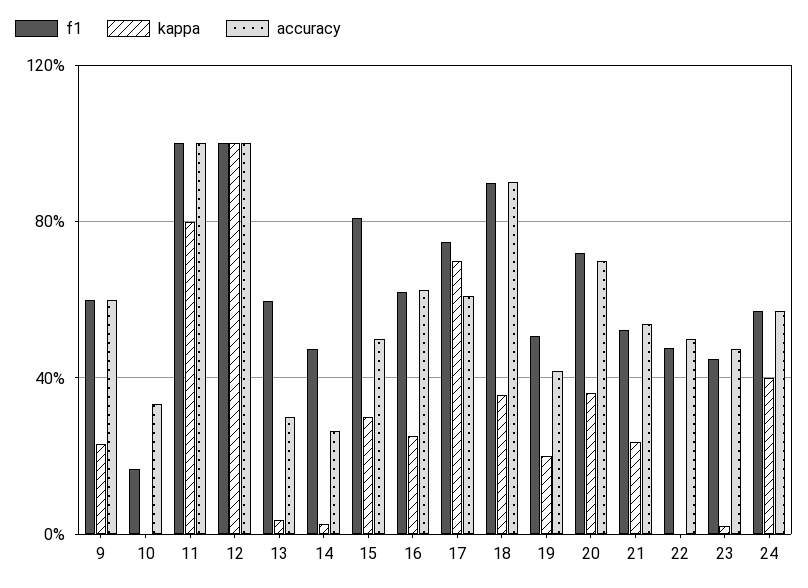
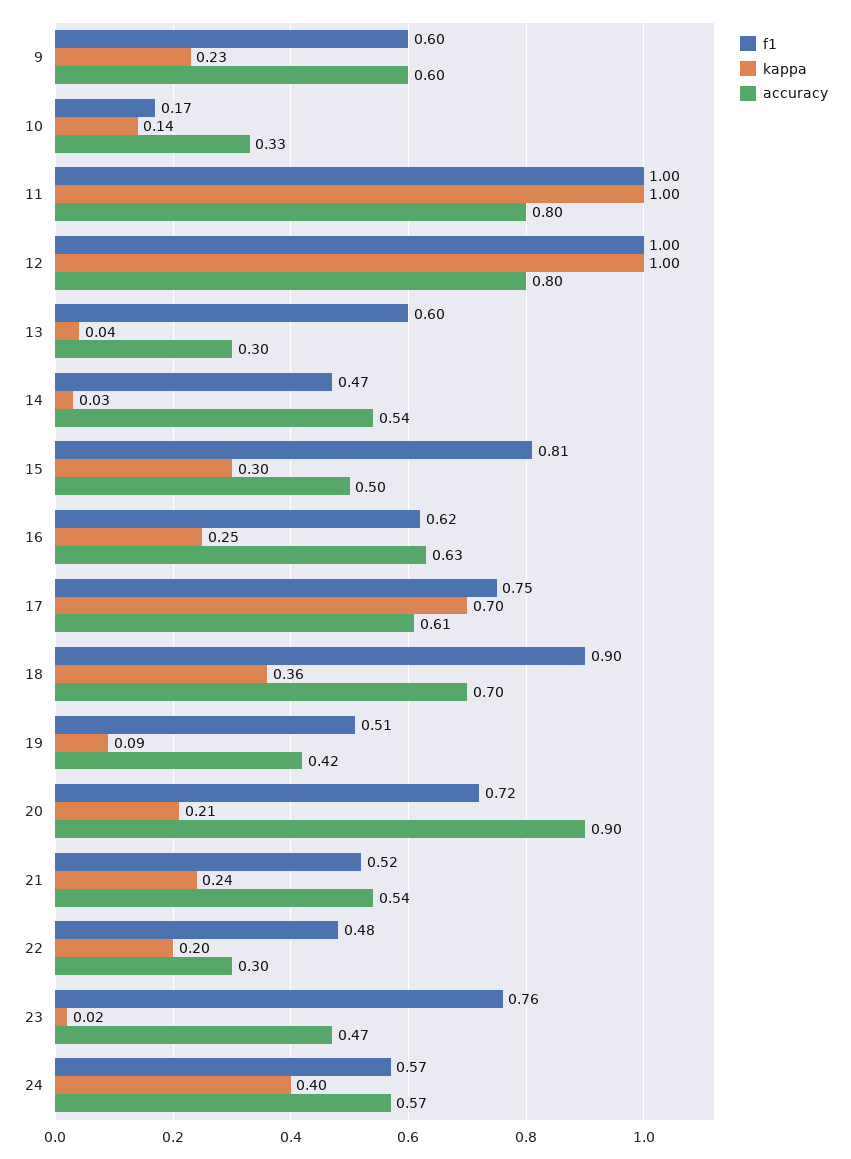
kappa, 10: 0 -> 0.14
kappa, 11: 0.8 -> 1
accuracy, 11: 1 -> 0.8
accuracy, 12: 1 -> 0.8
accuracy, 14: 0.25 -> 0.54
accuracy, 18: 0.9 -> 0.7
kappa, 19: 0.2 -> 0.09
kappa, 20: 0.35 -> 0.21
accuracy, 20: 0.7 -> 0.9
kappa, 22: 0 -> 0.2
accuracy, 22: 0.5 -> 0.3
f1, 23: 0.45 -> 0.76

